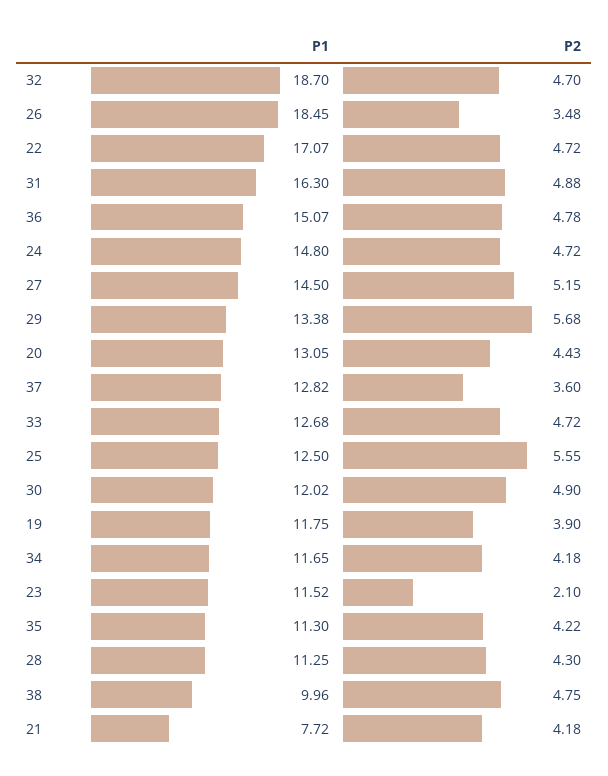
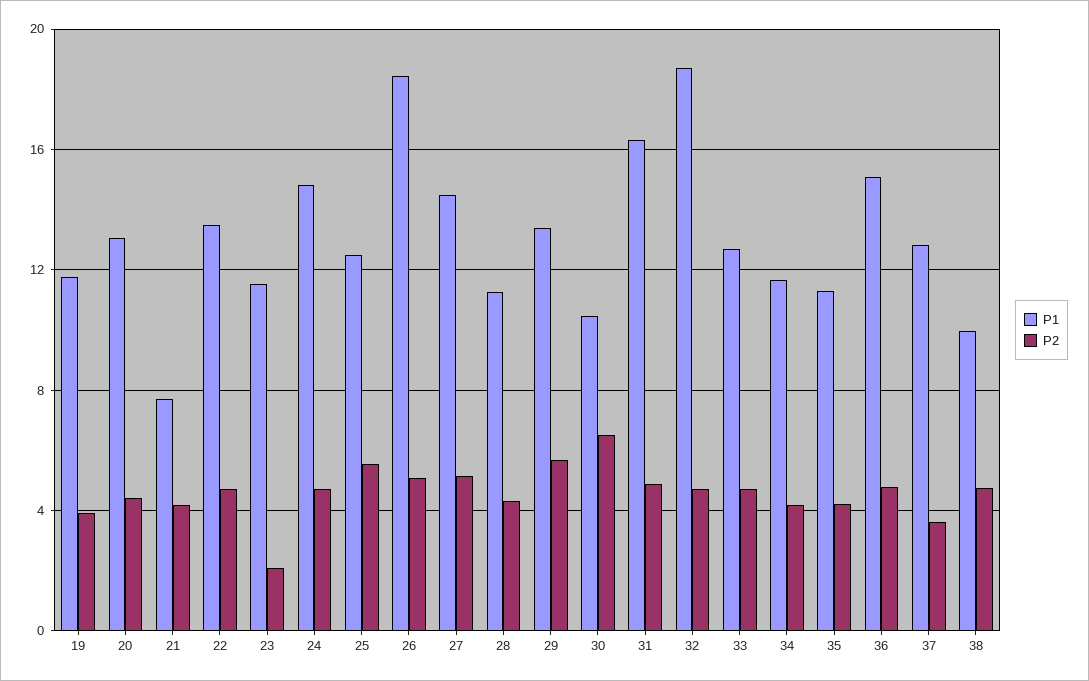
P2, 26: 3.48 -> 5
P1, 22: 17.07 -> 13.5
P1, 30: 12.02 -> 10.5
P2, 30: 4.9 -> 6.5

